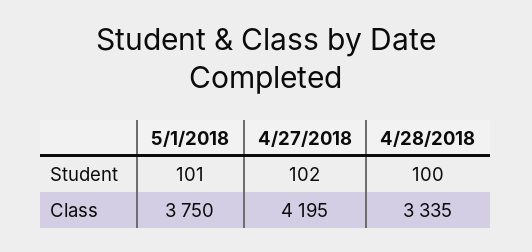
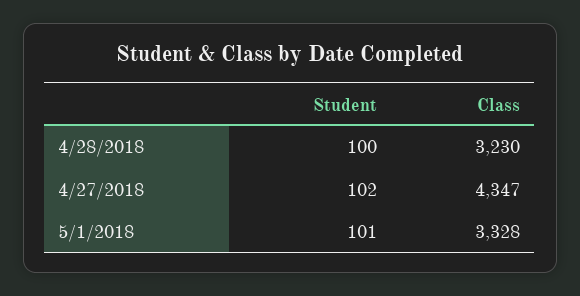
5/1/2018, Class: 3750 -> 3328
4/27/2018, Class: 4195 -> 4347
4/28/2018, Class: 3335 -> 3230

